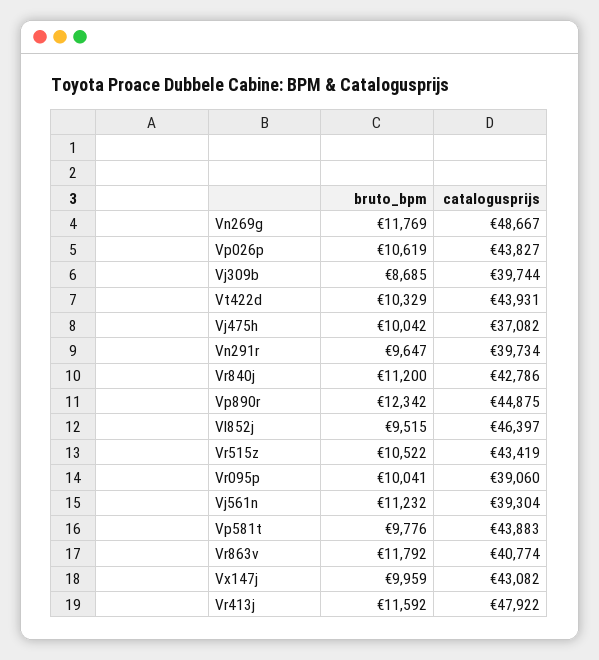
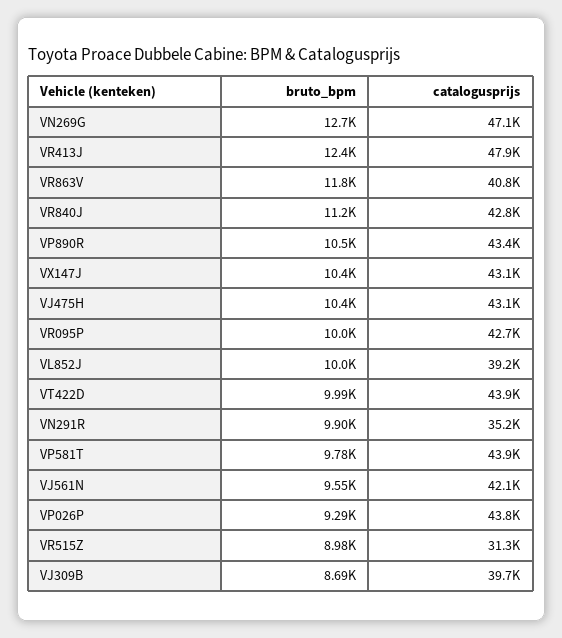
bruto_bpm, Vn269g: 11769 -> 12700
catalogusprijs, Vn269g: 48667 -> 47100
bruto_bpm, Vp026p: 10619 -> 9290
bruto_bpm, Vt422d: 10329 -> 9990
bruto_bpm, Vj475h: 10042 -> 10400
catalogusprijs, Vj475h: 37082 -> 43100
bruto_bpm, Vn291r: 9647 -> 9900
catalogusprijs, Vn291r: 39734 -> 35200
bruto_bpm, Vp890r: 12342 -> 10500
catalogusprijs, Vp890r: 44875 -> 43400
bruto_bpm, Vl852j: 9515 -> 10000
catalogusprijs, Vl852j: 46397 -> 39200
bruto_bpm, Vr515z: 10522 -> 8980
catalogusprijs, Vr515z: 43419 -> 31300
catalogusprijs, Vr095p: 39060 -> 42700
bruto_bpm, Vj561n: 11232 -> 9550
catalogusprijs, Vj561n: 39304 -> 42100
bruto_bpm, Vx147j: 9959 -> 10400
bruto_bpm, Vr413j: 11592 -> 12400

